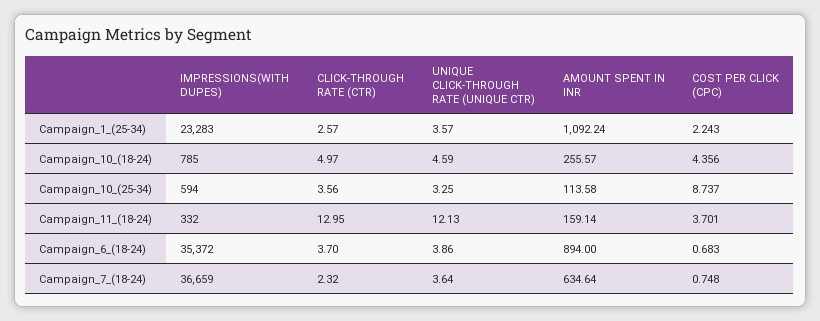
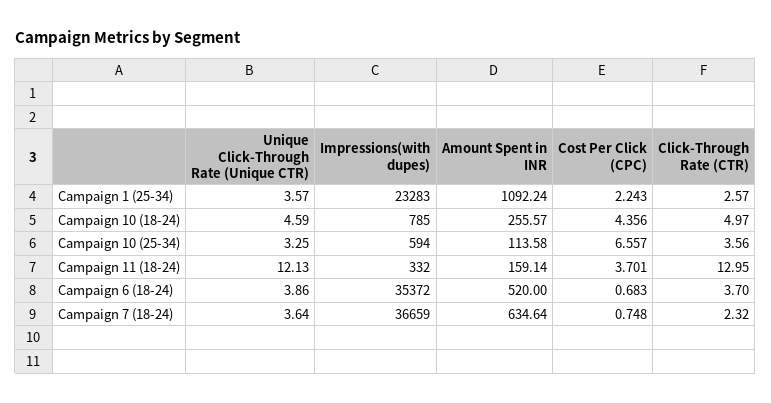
COST PER CLICK (CPC), Campaign_10_(25-34): 8.737 -> 6.557
AMOUNT SPENT IN INR, Campaign_6_(18-24): 894 -> 520

